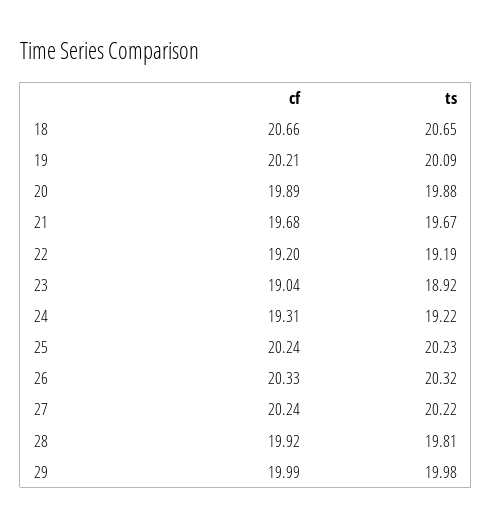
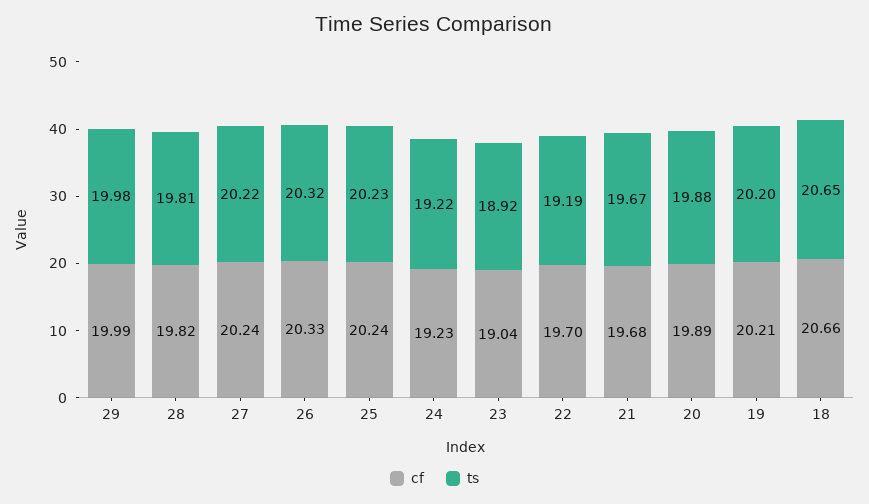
ts, 19: 20.09 -> 20.2
cf, 22: 19.2 -> 19.7
cf, 24: 19.31 -> 19.23
cf, 28: 19.92 -> 19.82

